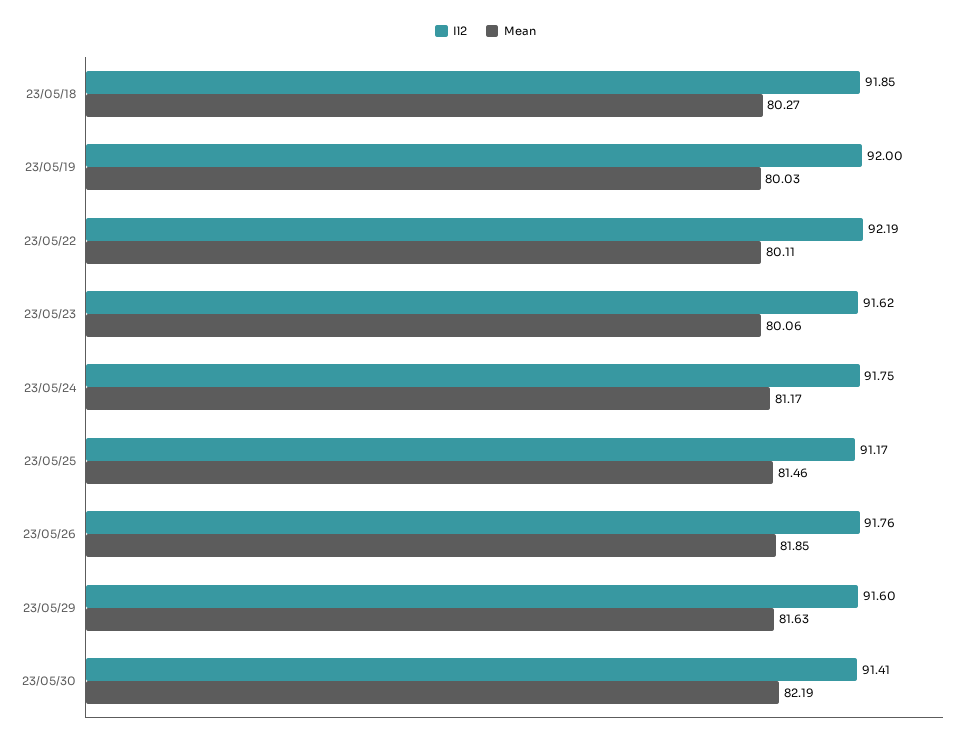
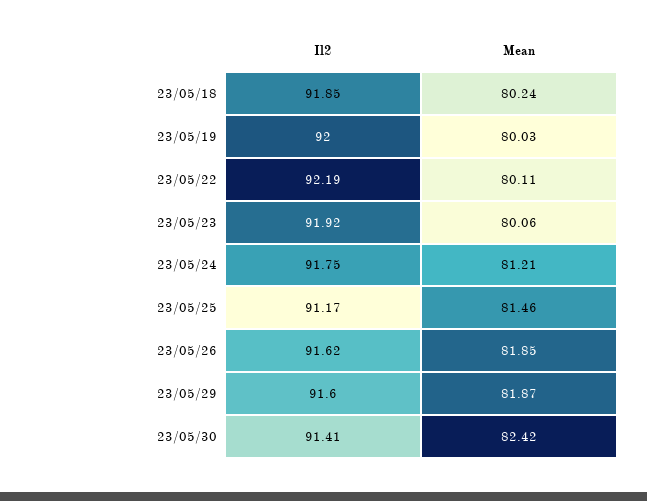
Mean, 23/05/18: 80.27 -> 80.24
Il2, 23/05/23: 91.62 -> 91.92
Mean, 23/05/24: 81.17 -> 81.21
Il2, 23/05/26: 91.76 -> 91.62
Mean, 23/05/29: 81.63 -> 81.87
Mean, 23/05/30: 82.19 -> 82.42

